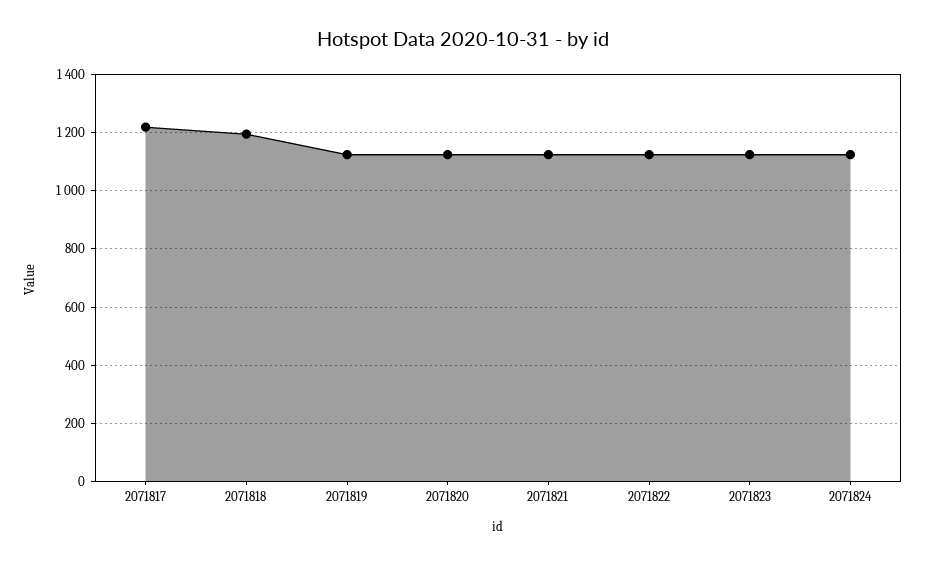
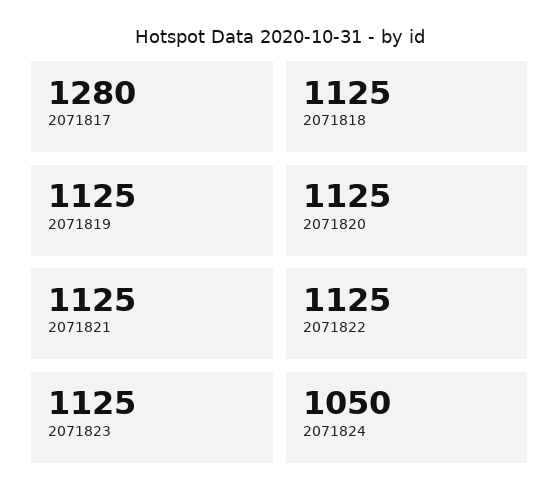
2071817: 1225 -> 1280
2071818: 1200 -> 1125
2071824: 1125 -> 1050

